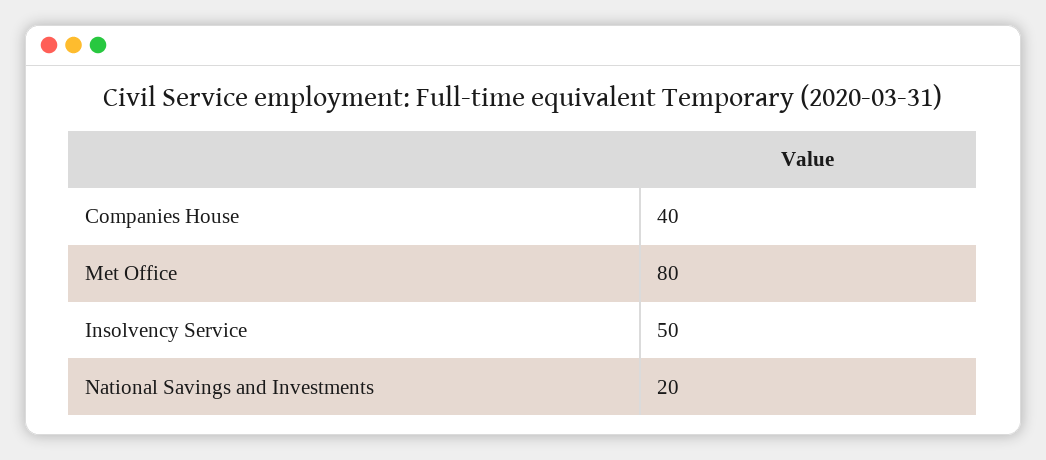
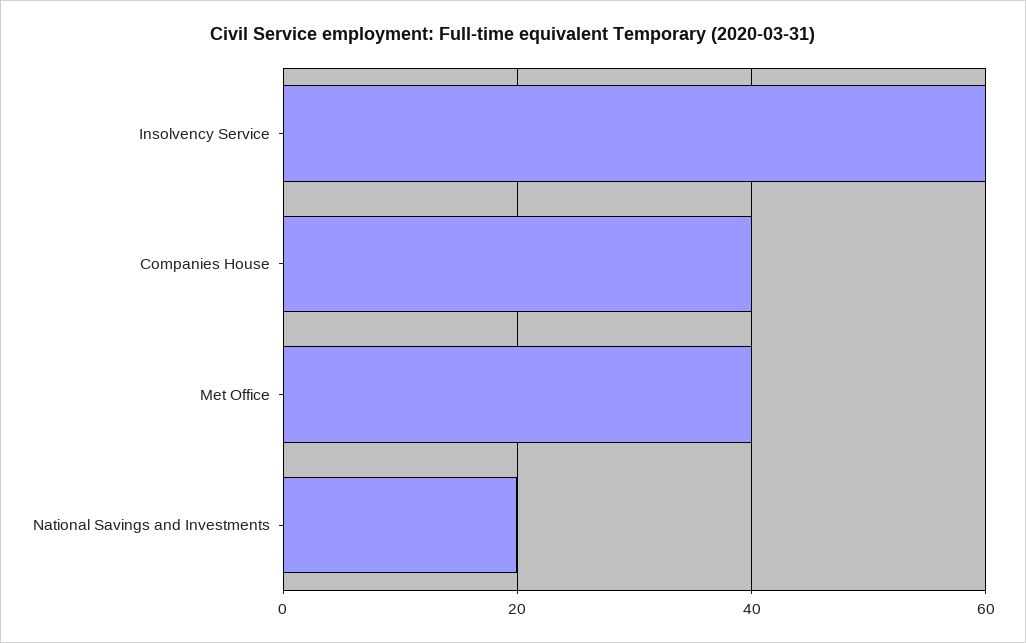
Met Office: 80 -> 40
Insolvency Service: 50 -> 60

